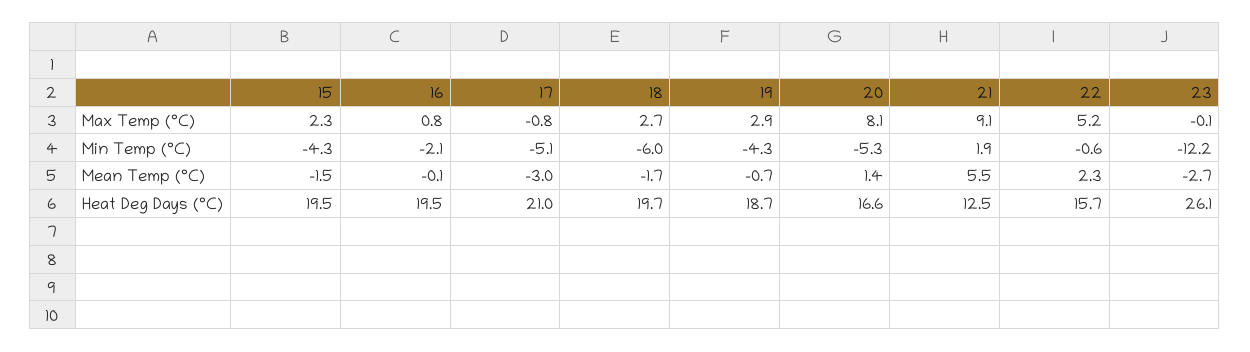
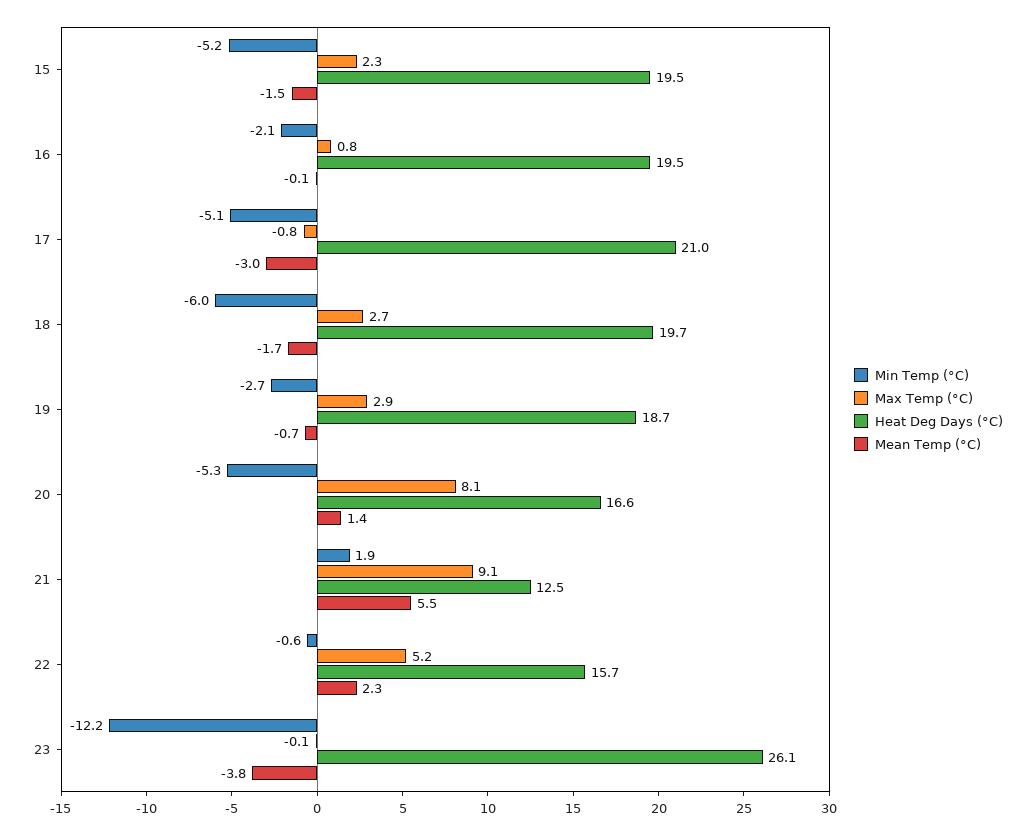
Min Temp (°C), 15: -4.3 -> -5.2
Min Temp (°C), 19: -4.3 -> -2.7
Mean Temp (°C), 23: -2.7 -> -3.8

